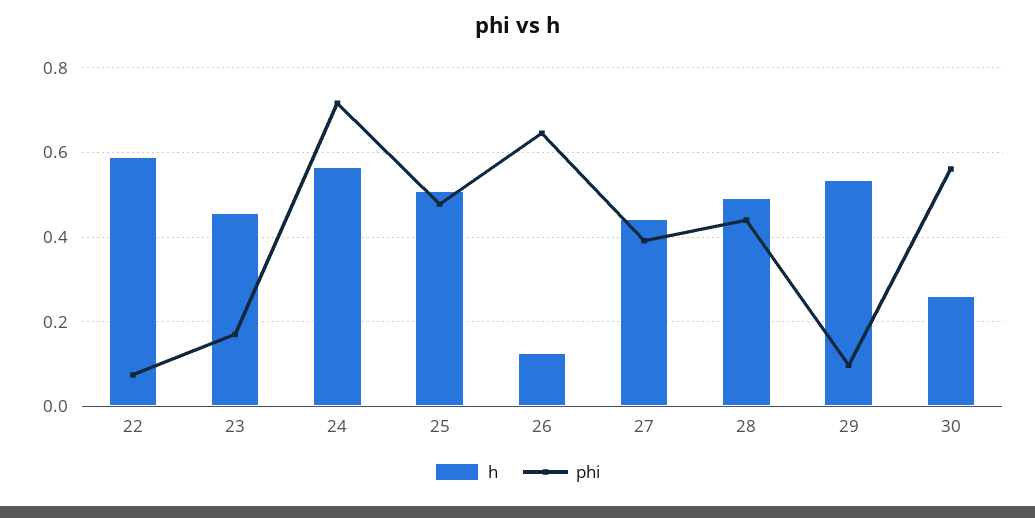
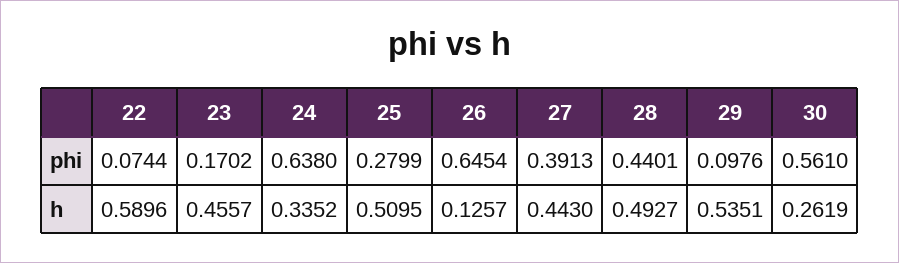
h, 24: 0.56 -> 0.3352
phi, 24: 0.72 -> 0.638
phi, 25: 0.48 -> 0.2799

